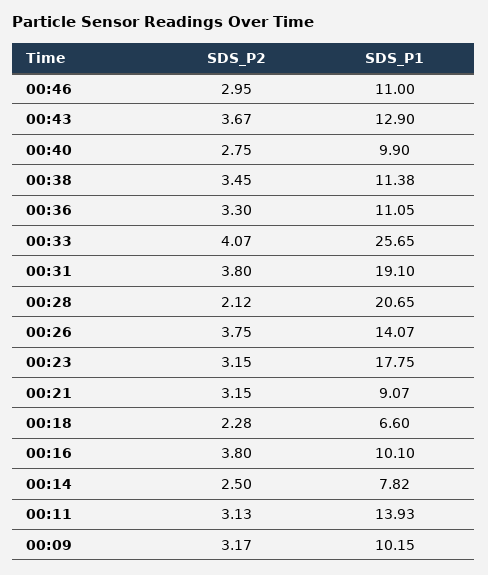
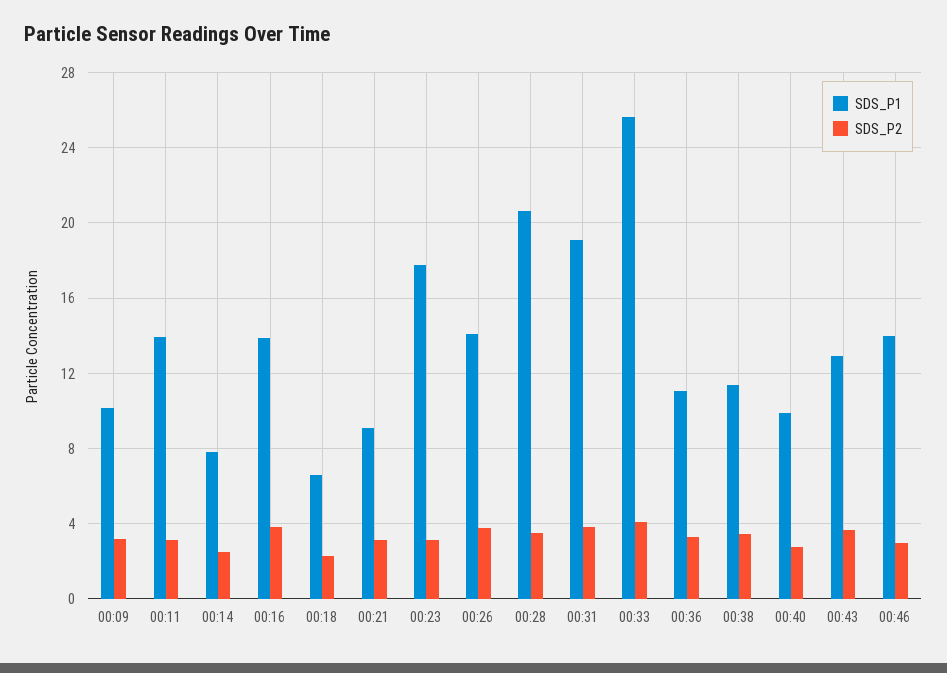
SDS_P1, 00:46: 11 -> 14
SDS_P2, 00:28: 2.12 -> 3.5
SDS_P1, 00:16: 10.1 -> 14

